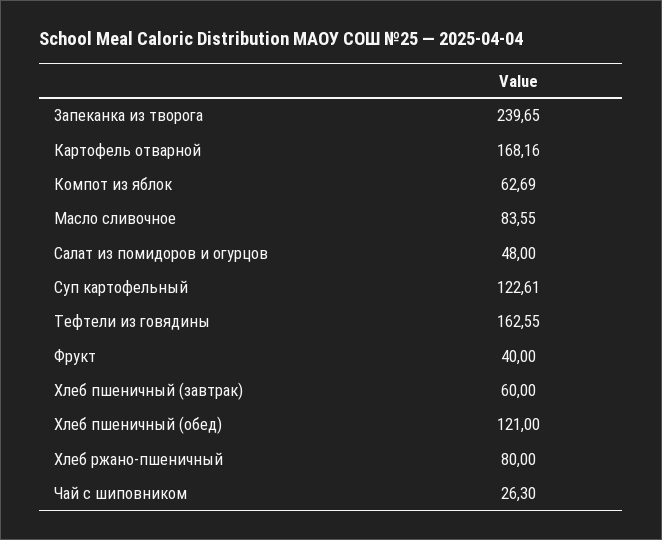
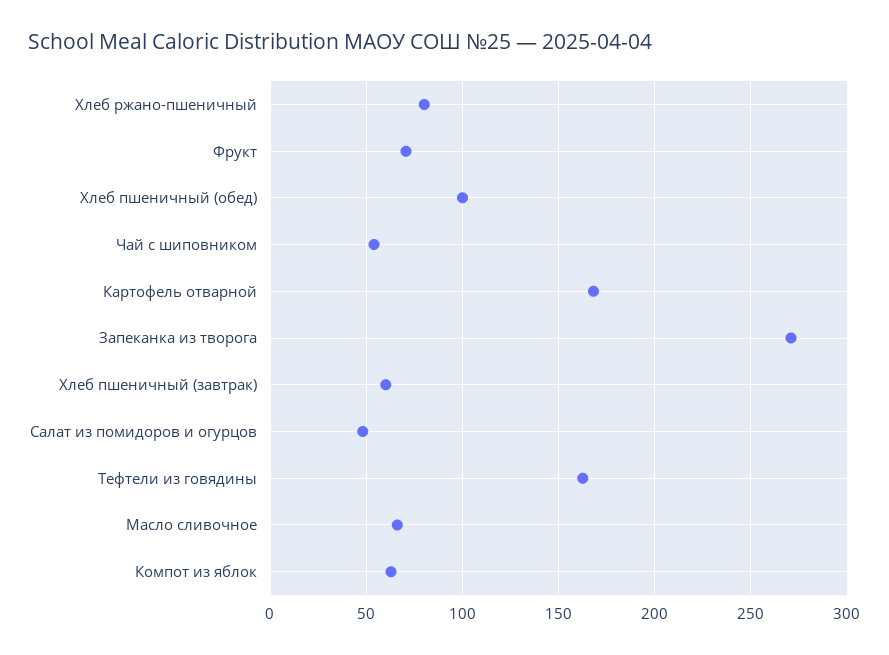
Запеканка из творога: 239.65 -> 270
Масло сливочное: 83.55 -> 65
Суп картофельный: 122.61 -> none
Фрукт: 40 -> 70
Хлеб пшеничный (обед): 121 -> 100
Чай с шиповником: 26.3 -> 55

